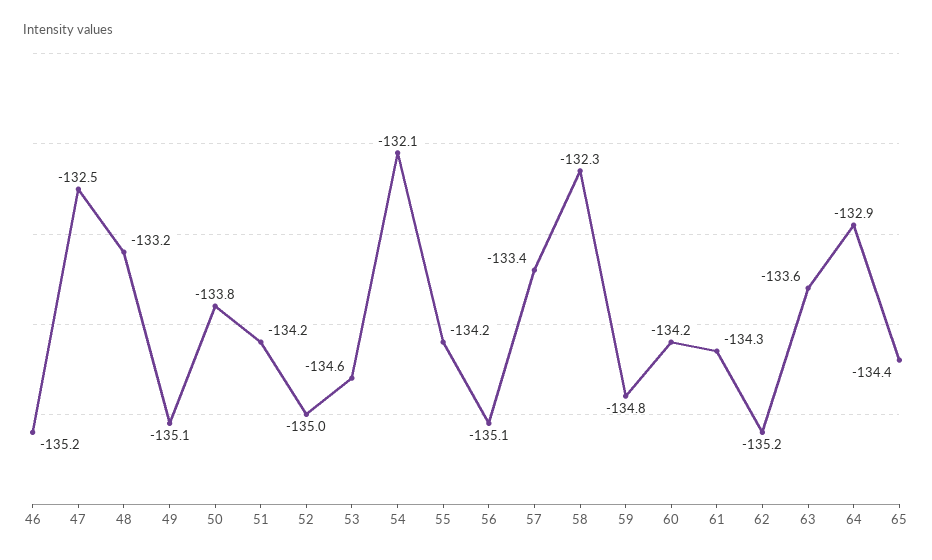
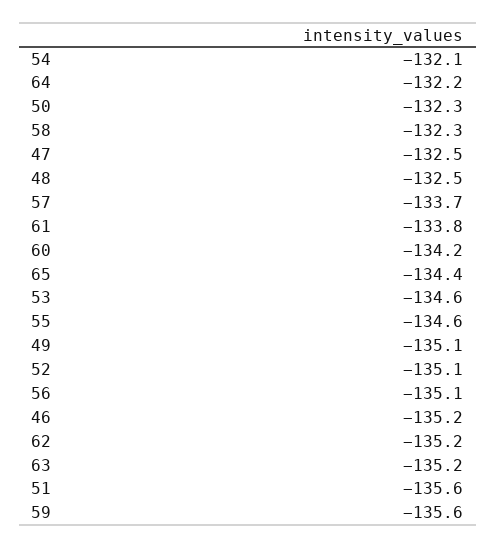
48: -133.2 -> -132.5
50: -133.8 -> -132.3
51: -134.2 -> -135.6
52: -135 -> -135.1
55: -134.2 -> -134.6
57: -133.4 -> -133.7
59: -134.8 -> -135.6
61: -134.3 -> -133.8
63: -133.6 -> -135.2
64: -132.9 -> -132.2

